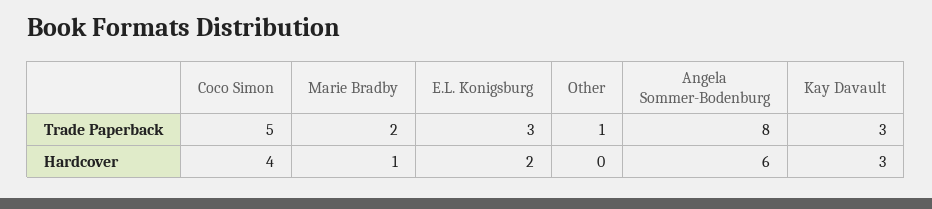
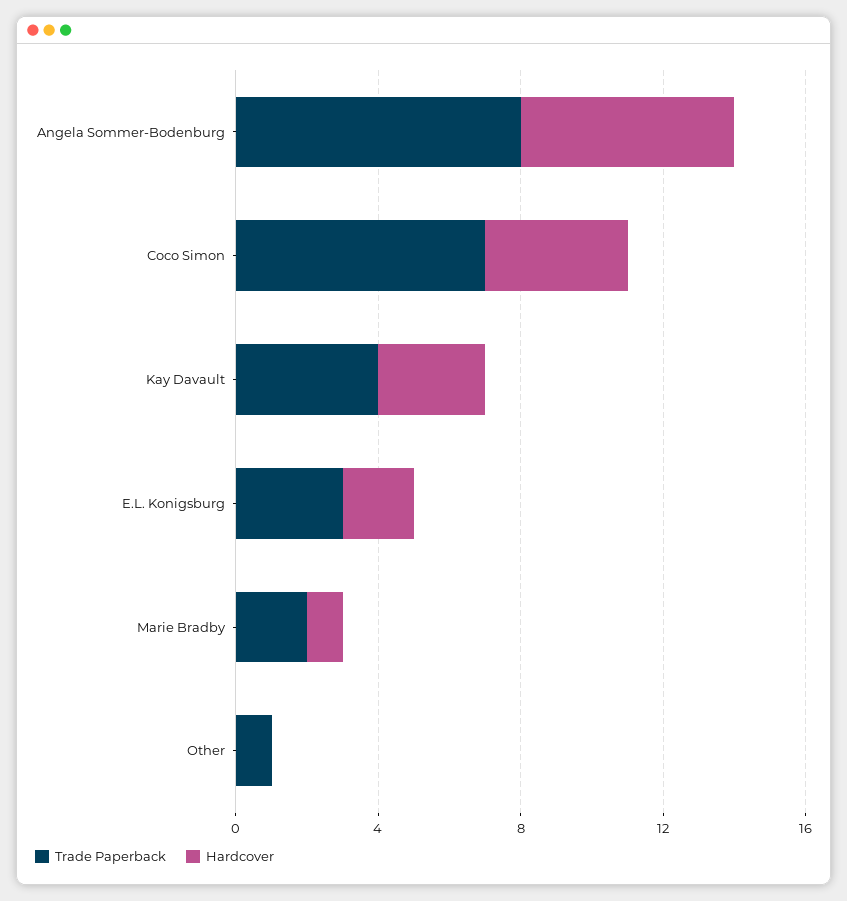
Trade Paperback, Coco Simon: 5 -> 7
Trade Paperback, Kay Davault: 3 -> 4

